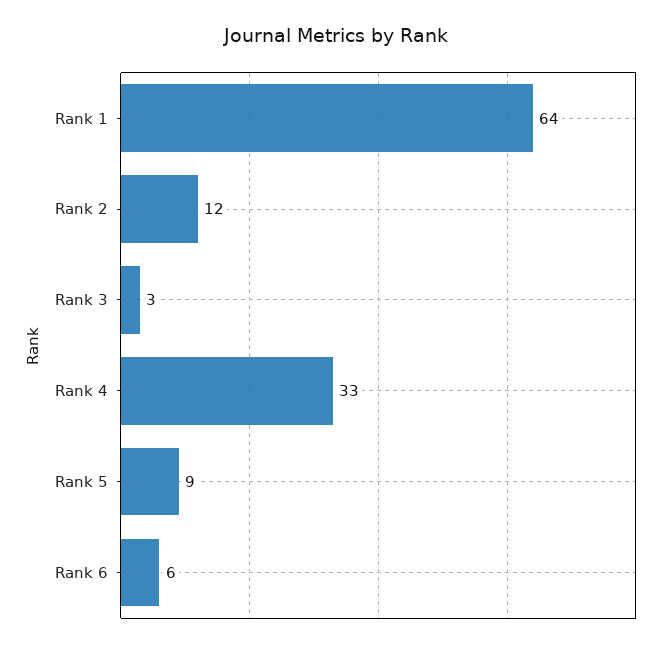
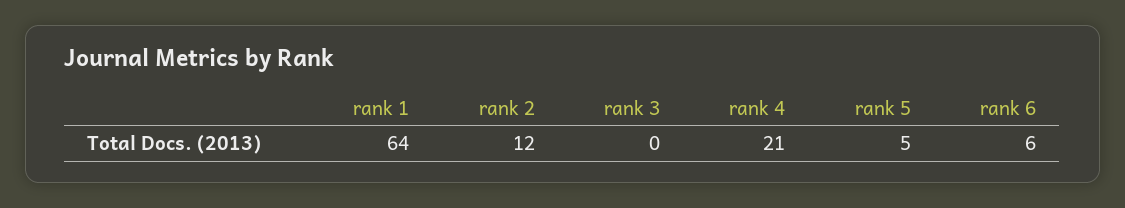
Rank 3: 3 -> 0
Rank 4: 33 -> 21
Rank 5: 9 -> 5

